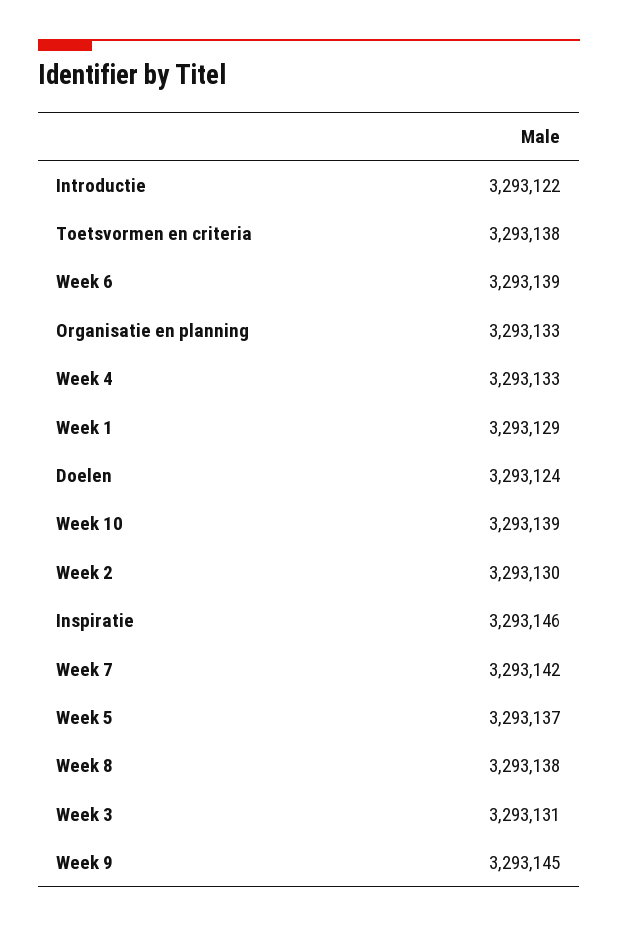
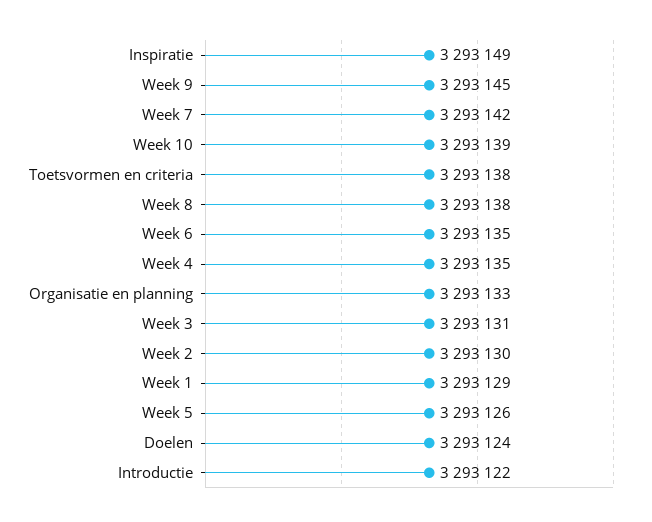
Week 6: 3293139 -> 3293135
Week 4: 3293133 -> 3293135
Inspiratie: 3293146 -> 3293149
Week 5: 3293137 -> 3293126

